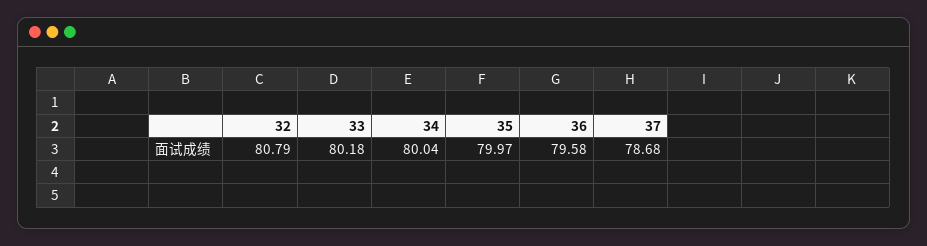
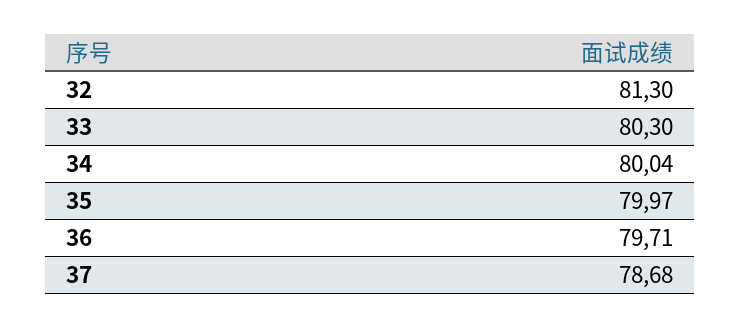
32: 80.79 -> 81.3
33: 80.18 -> 80.3
36: 79.58 -> 79.71

